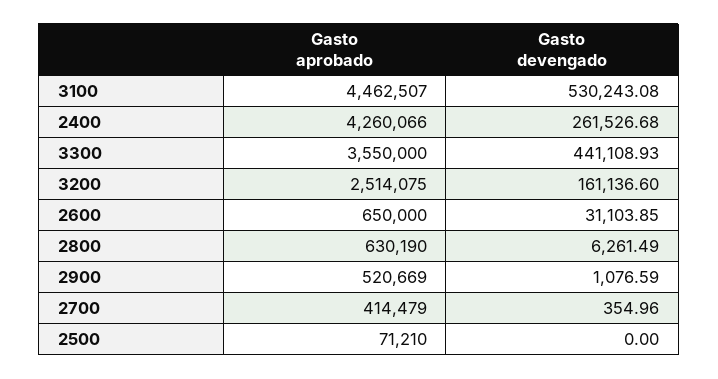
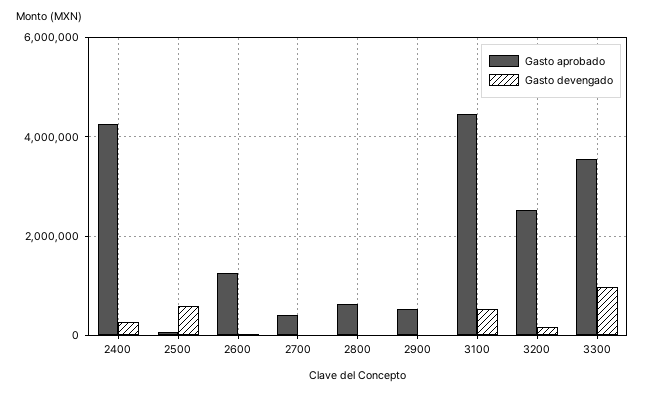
Gasto devengado, 3300: 441108.93 -> 1000000
Gasto aprobado, 2600: 650000 -> 1200000
Gasto devengado, 2500: 0 -> 600000

